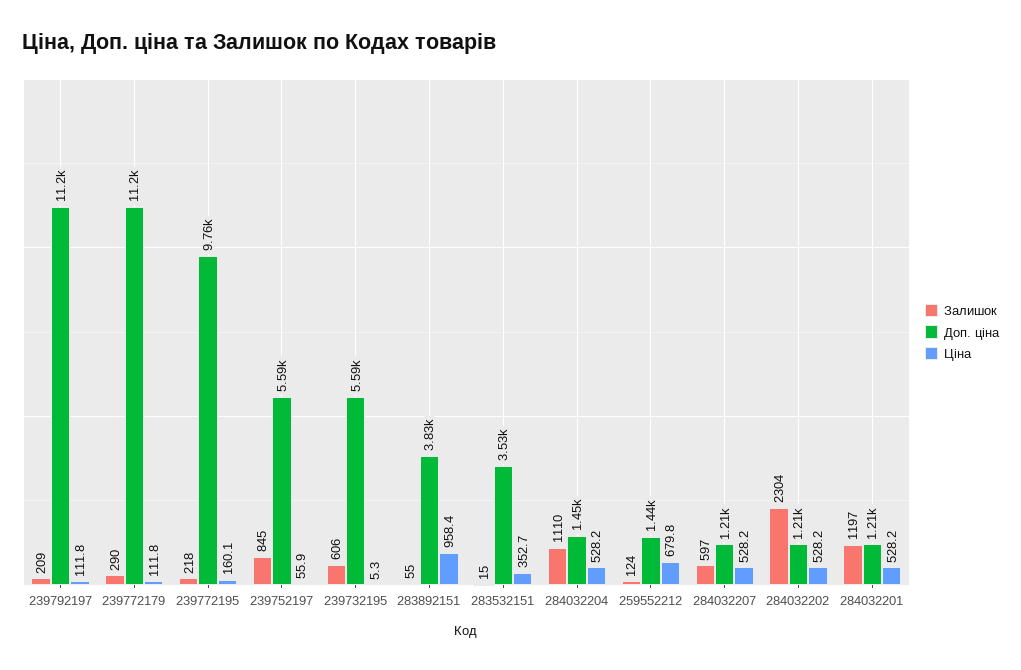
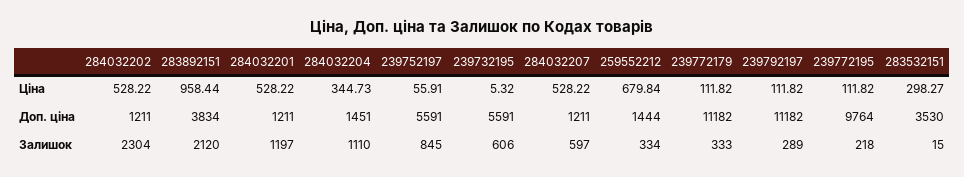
Залишок, 239792197: 209 -> 289
Залишок, 239772179: 290 -> 333
Ціна, 239772195: 160.1 -> 111.82
Залишок, 283892151: 55 -> 2120
Ціна, 283532151: 352.7 -> 298.27
Ціна, 284032204: 528.2 -> 344.73
Залишок, 259552212: 124 -> 334

